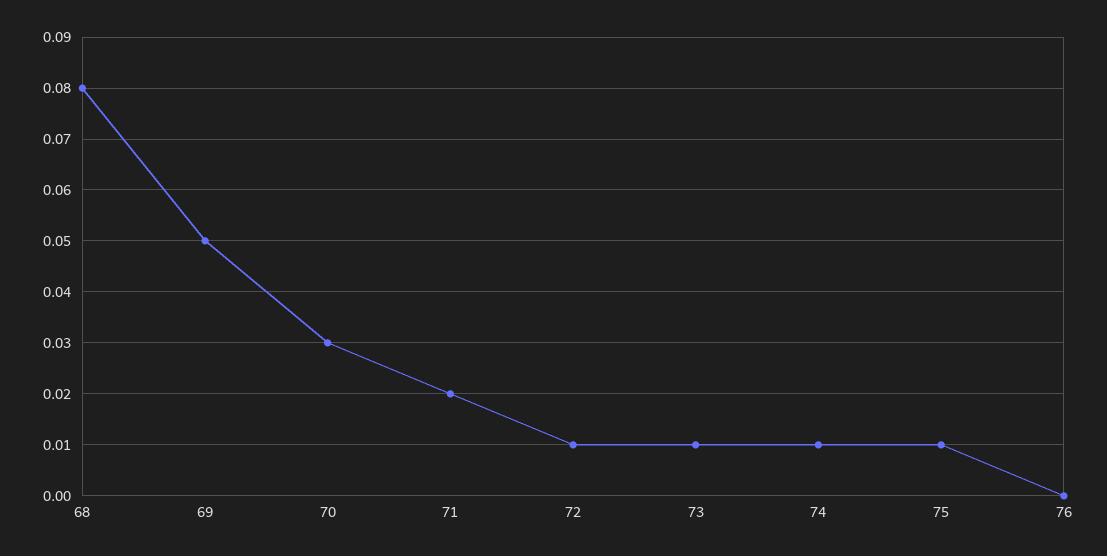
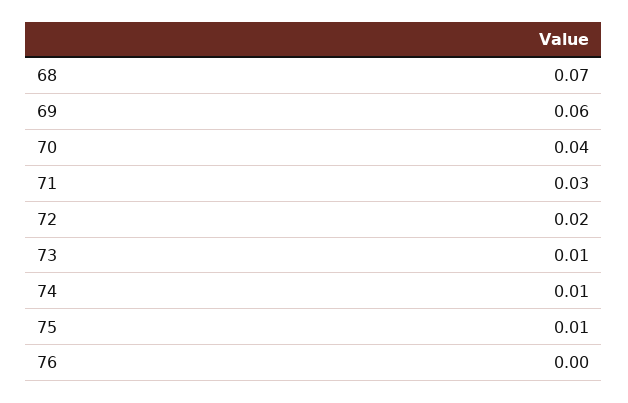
68: 0.08 -> 0.07
69: 0.05 -> 0.06
70: 0.03 -> 0.04
71: 0.02 -> 0.03
72: 0.01 -> 0.02

